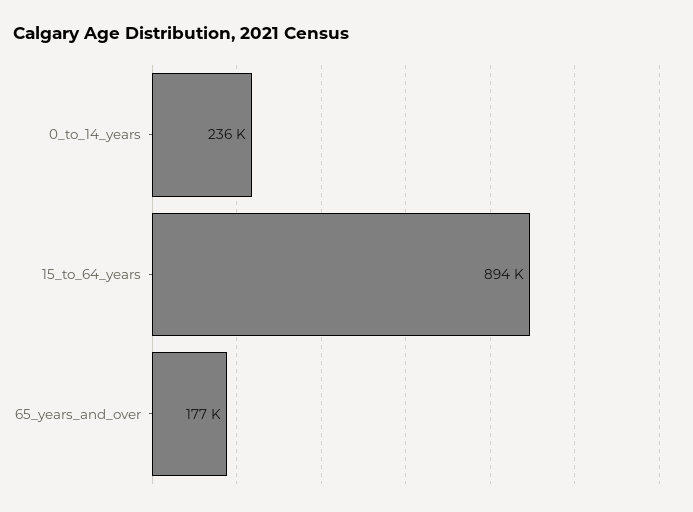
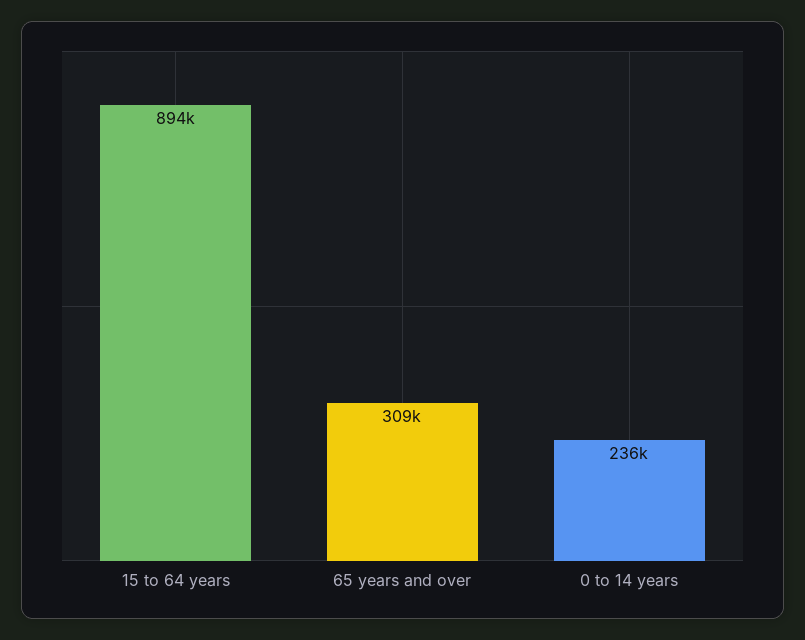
65_years_and_over: 177000 -> 309000

